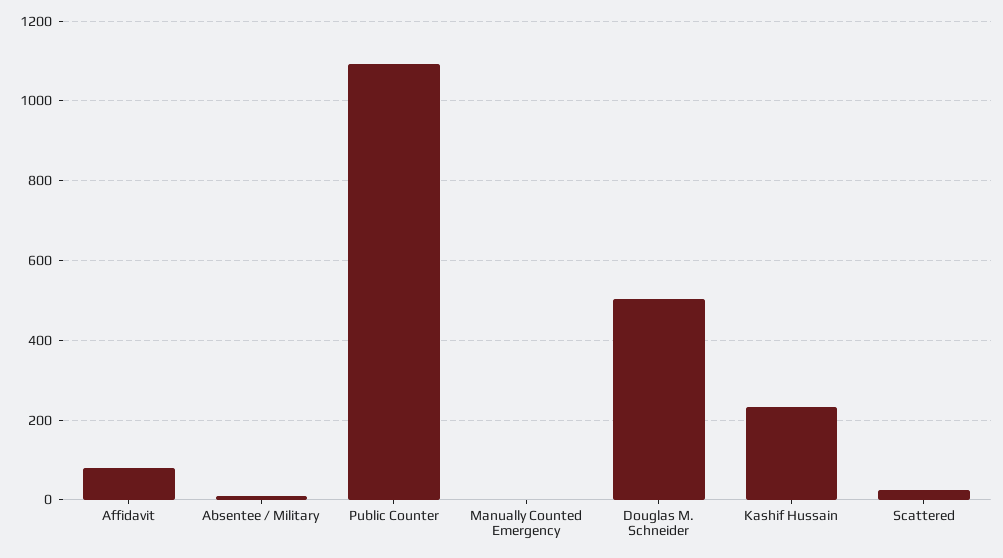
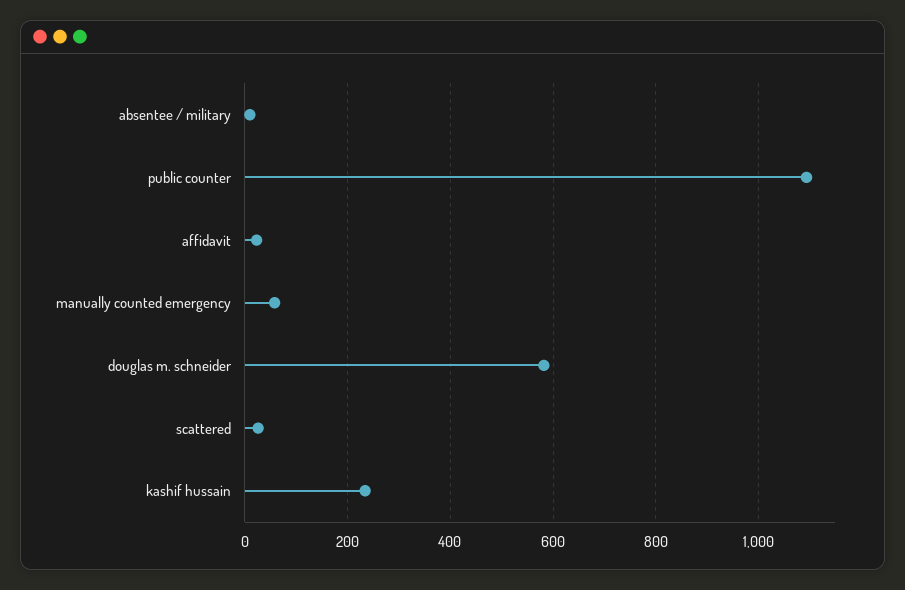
Affidavit: 80 -> 20
Manually Counted Emergency: 0 -> 60
Douglas M. Schneider: 500 -> 580

